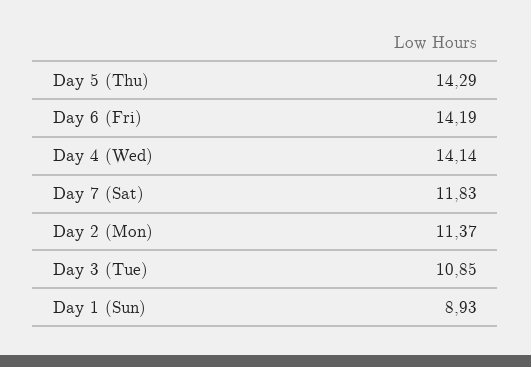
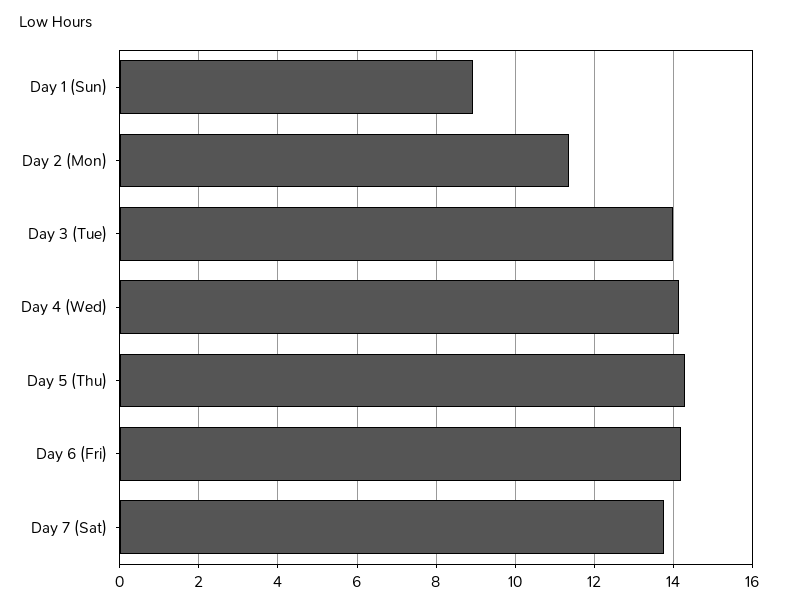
Day 7 (Sat): 11.83 -> 13.8
Day 3 (Tue): 10.85 -> 14

